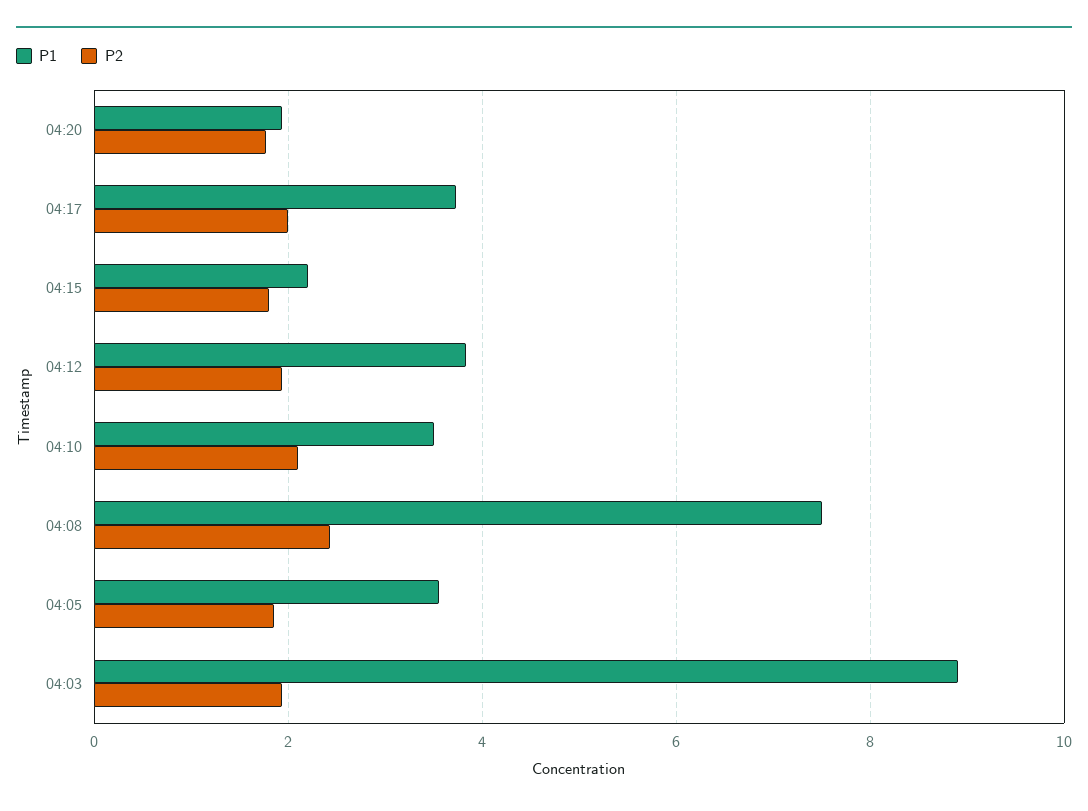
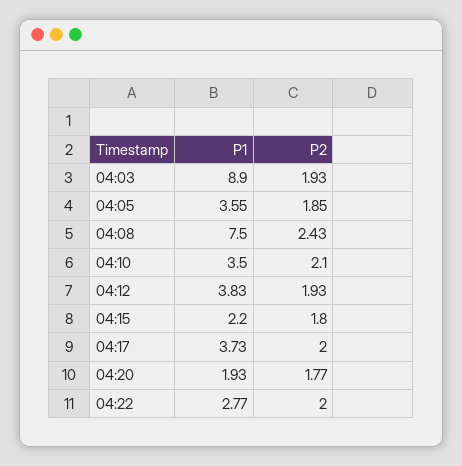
P1, 04:22: none -> 2.77
P2, 04:22: none -> 2

